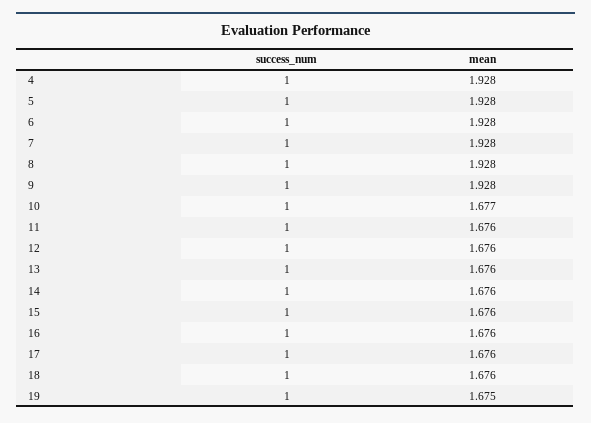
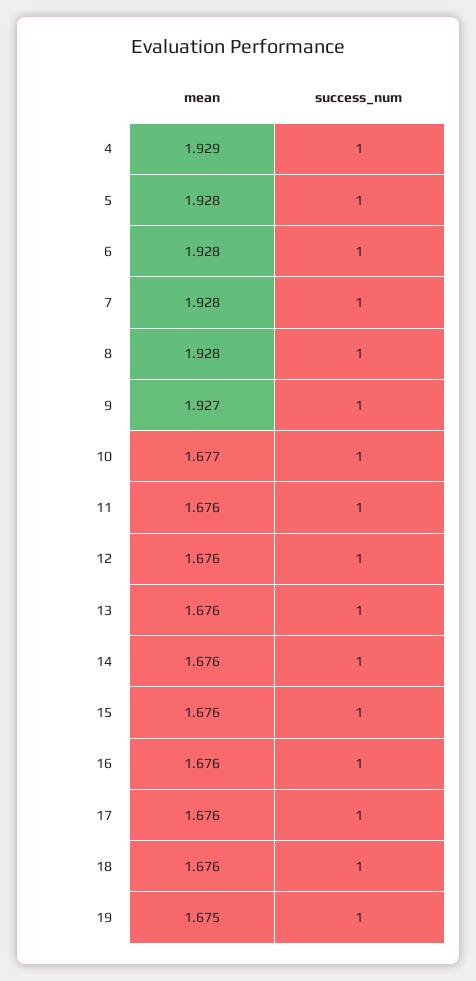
mean, 4: 1.928 -> 1.929
mean, 9: 1.928 -> 1.927

